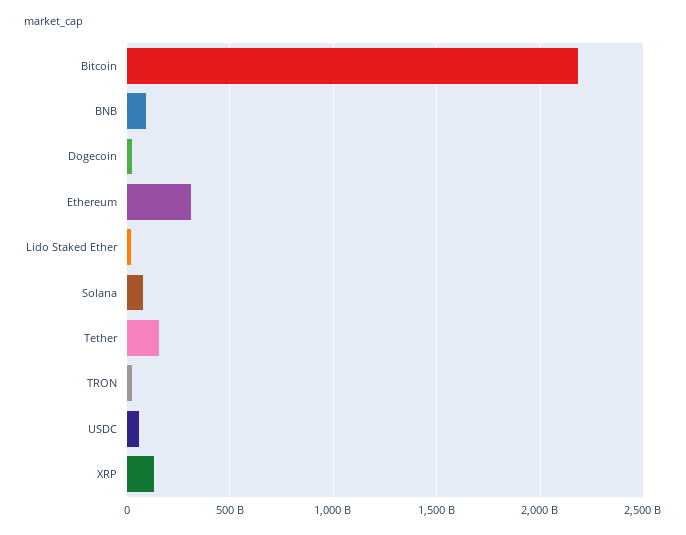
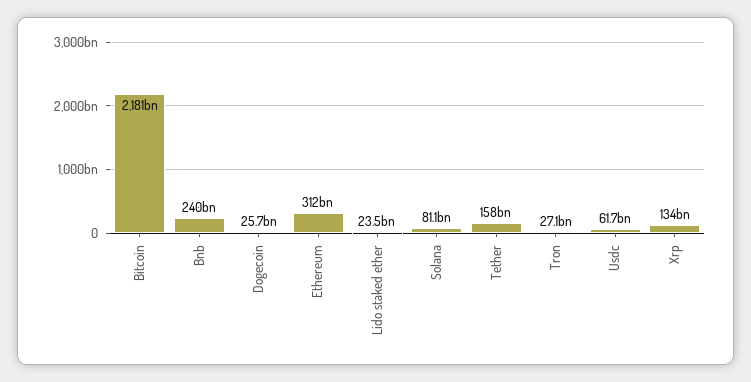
BNB: 100000000000 -> 240000000000

